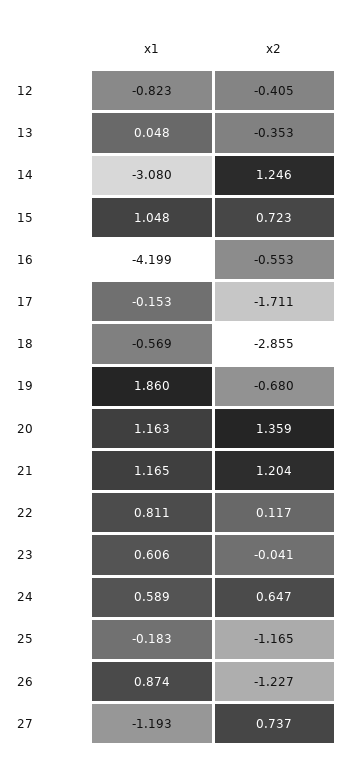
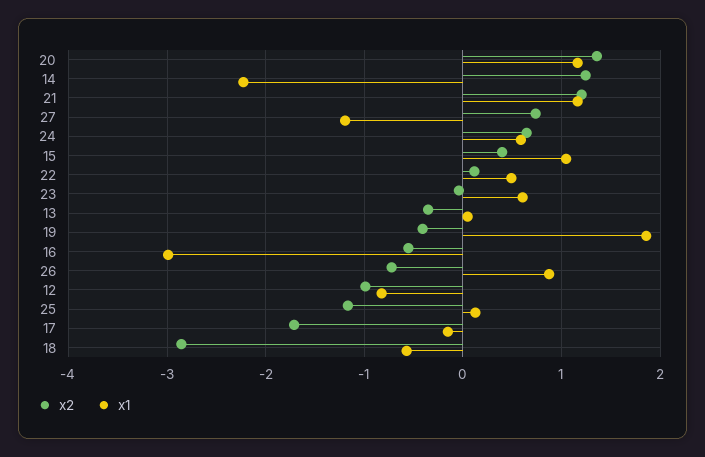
x2, 12: -0.405 -> -1
x1, 14: -3.08 -> -2.2
x2, 15: 0.723 -> 0.4
x1, 16: -4.199 -> -3
x2, 19: -0.68 -> -0.4
x1, 22: 0.811 -> 0.5
x1, 25: -0.183 -> 0.1
x2, 26: -1.227 -> -0.7

